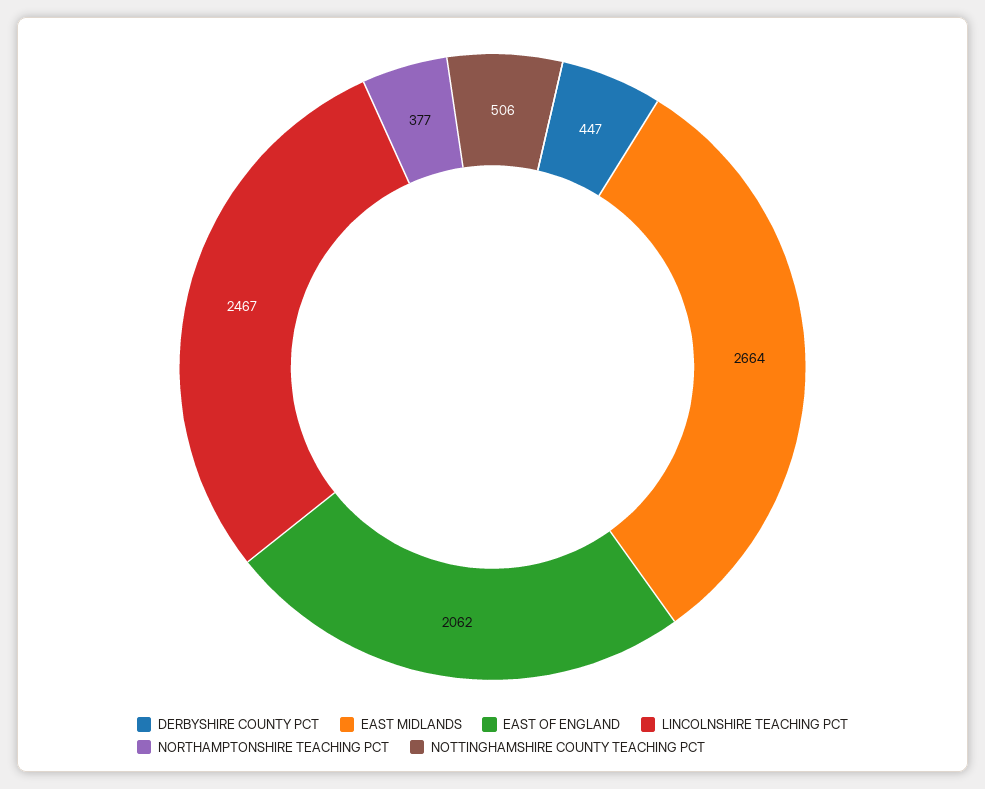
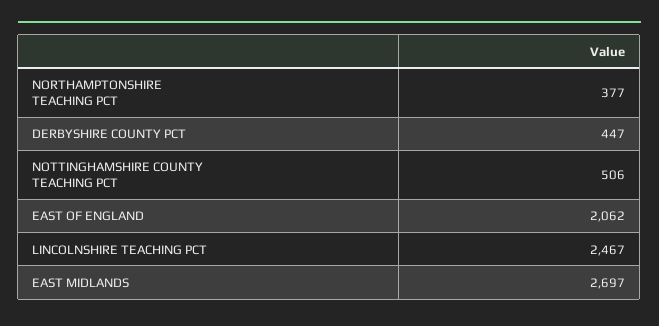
EAST MIDLANDS: 2664 -> 2697

